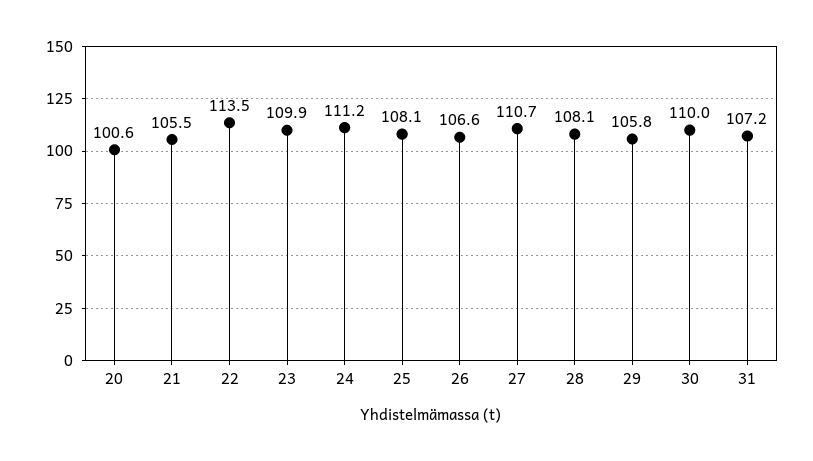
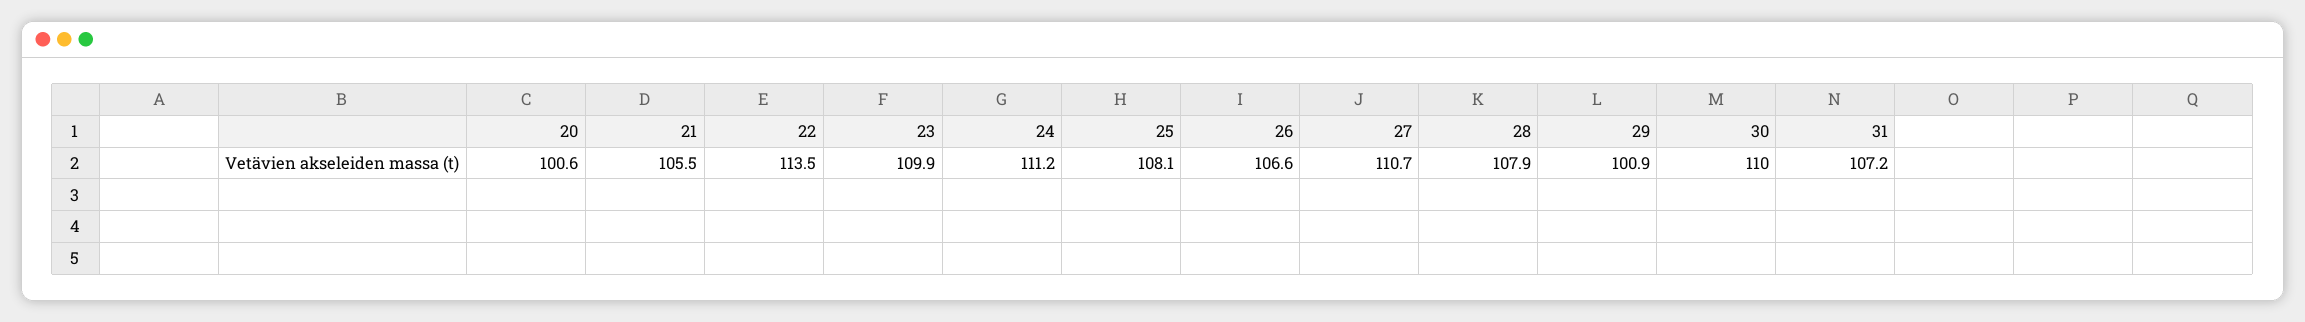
28: 108.1 -> 107.9
29: 105.8 -> 100.9

